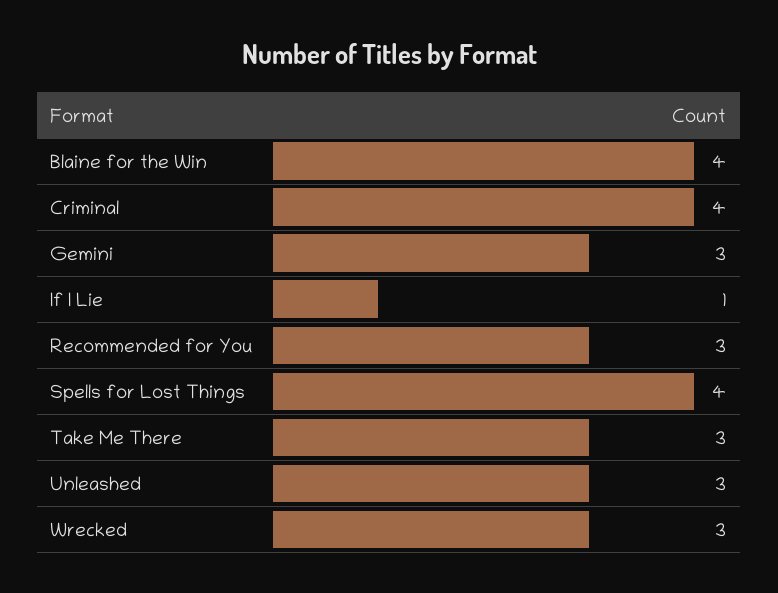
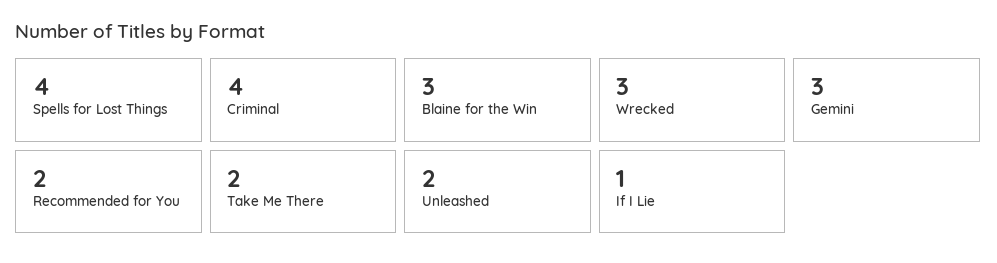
Blaine for the Win: 4 -> 3
Recommended for You: 3 -> 2
Take Me There: 3 -> 2
Unleashed: 3 -> 2

